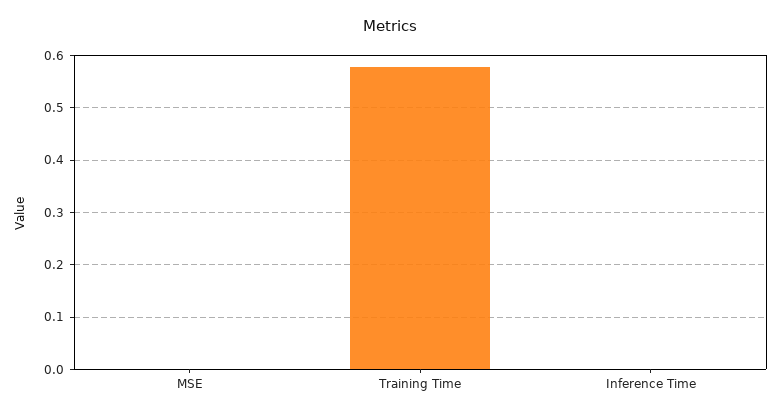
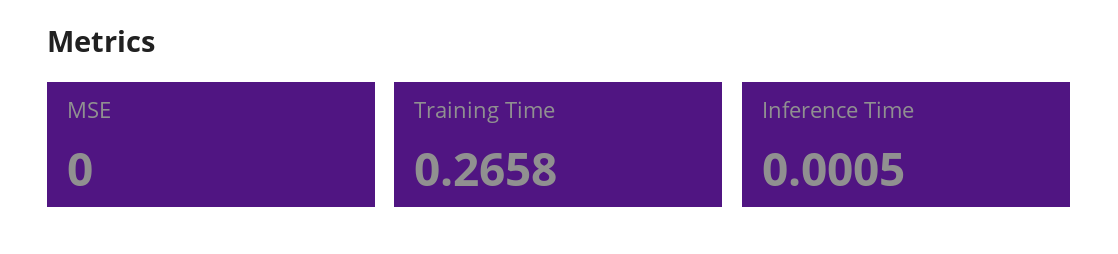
Training Time: 0.58 -> 0.2658

